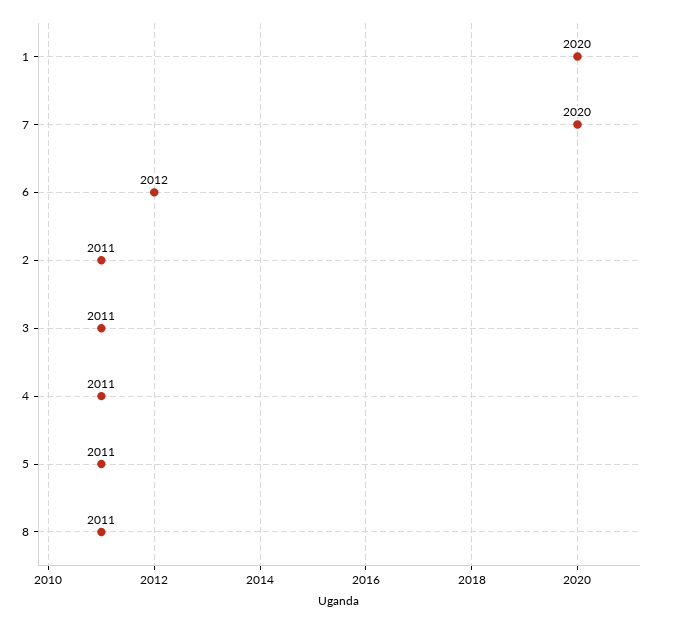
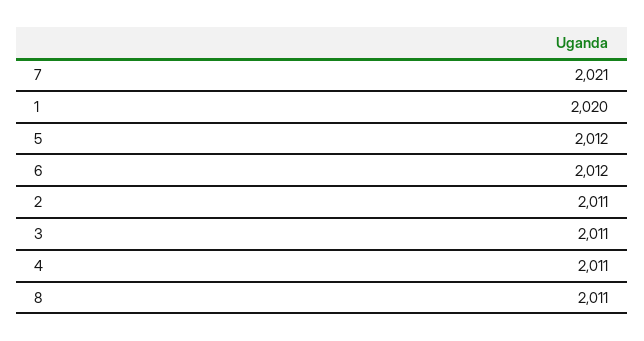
7: 2020 -> 2021
5: 2011 -> 2012

